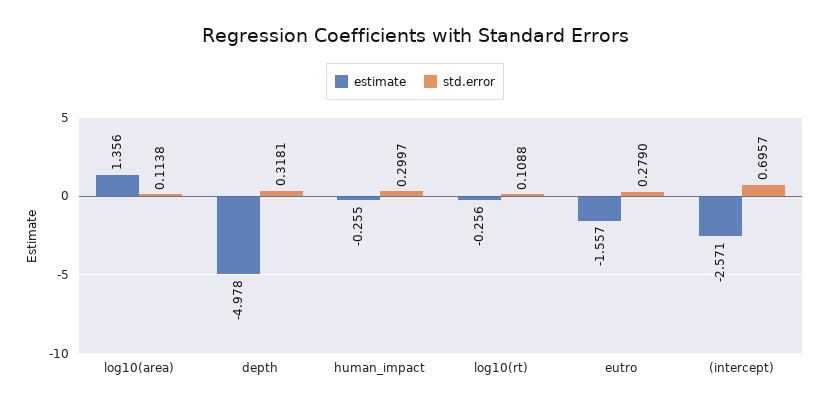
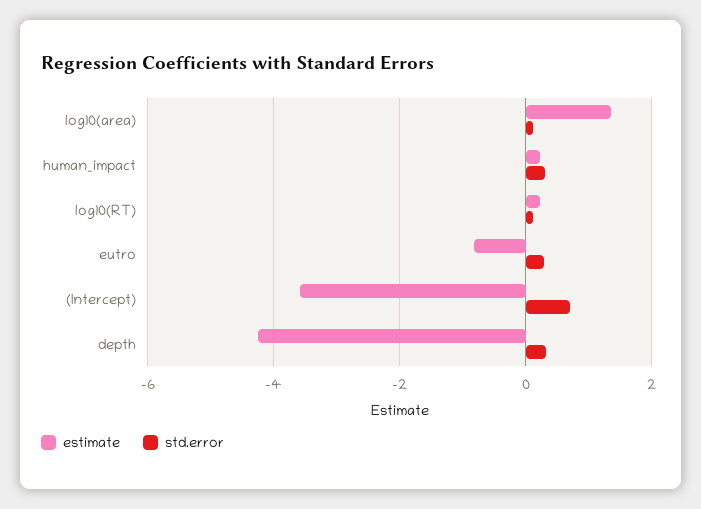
estimate, depth: -4.978 -> -4.2
estimate, human_impact: -0.255 -> 0.2
estimate, log10(rt): -0.256 -> 0.2
estimate, eutro: -1.557 -> -0.8
estimate, (intercept): -2.571 -> -3.6

